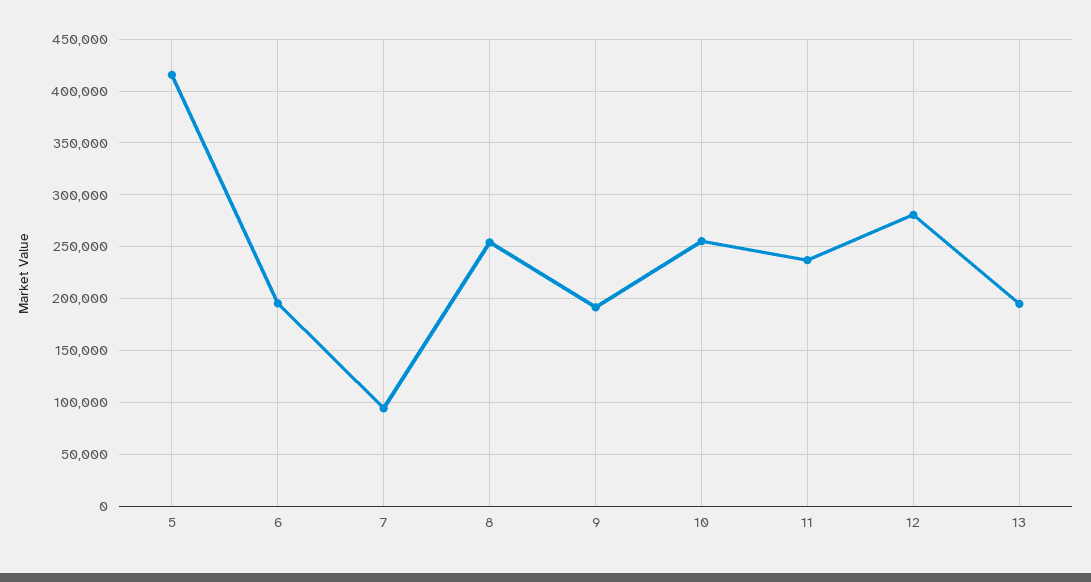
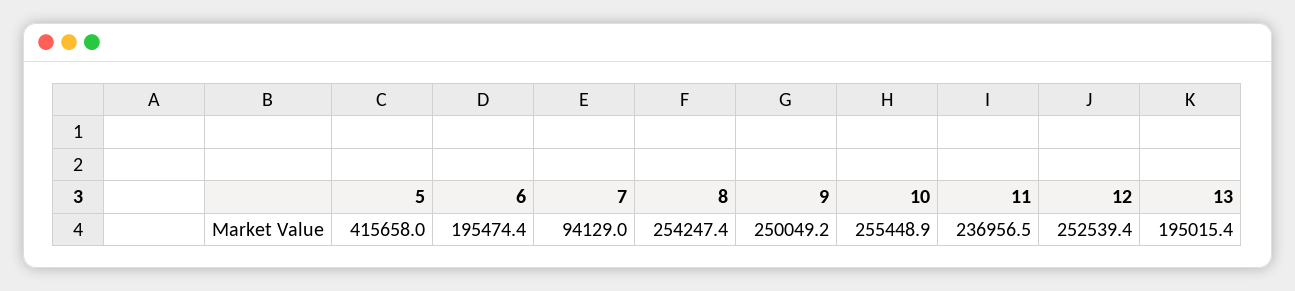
9: 190000 -> 250049.2
12: 280000 -> 252539.4

